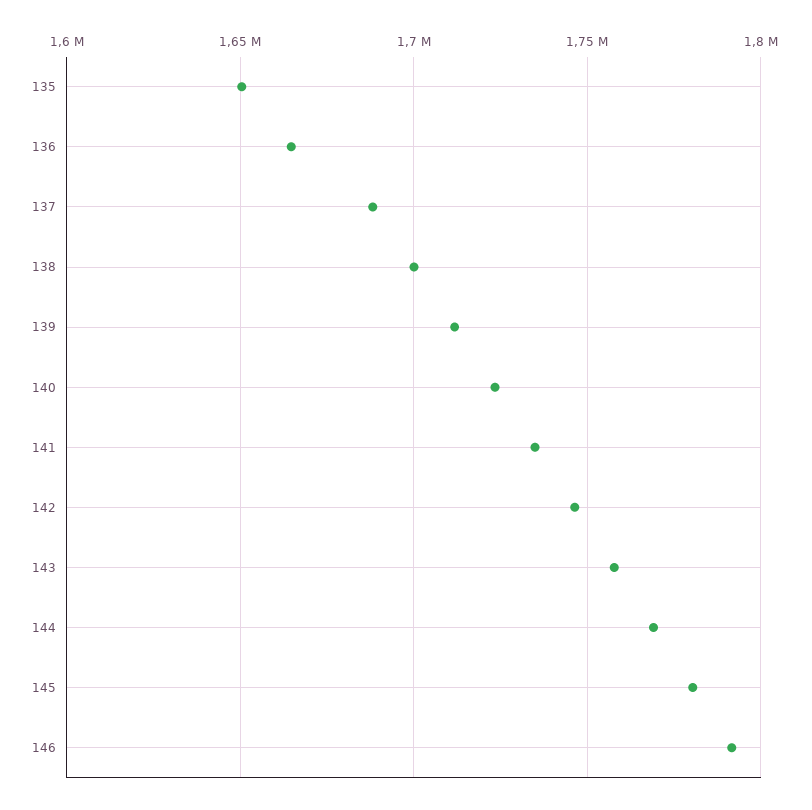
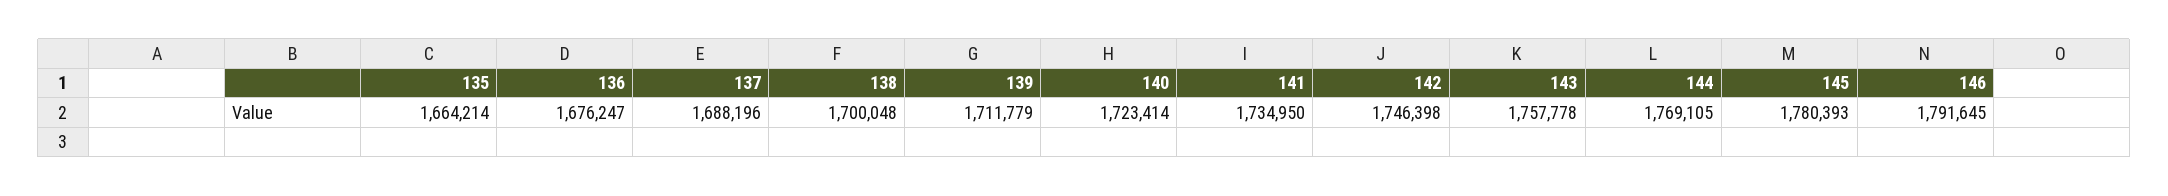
135: 1650000 -> 1664214
136: 1665000 -> 1676247

